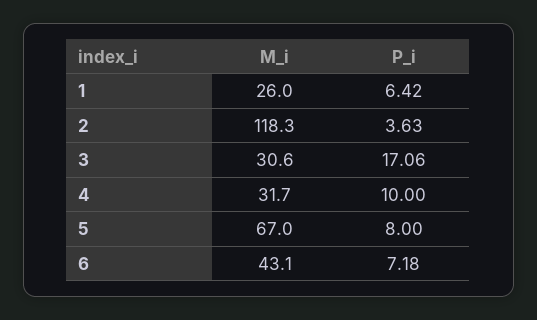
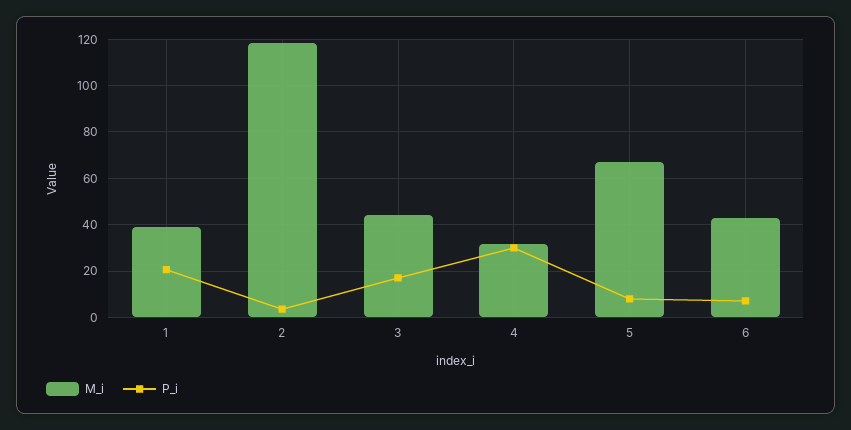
M_i, 1: 26 -> 40
P_i, 1: 6.42 -> 20
M_i, 3: 30.6 -> 45
P_i, 4: 10 -> 30

